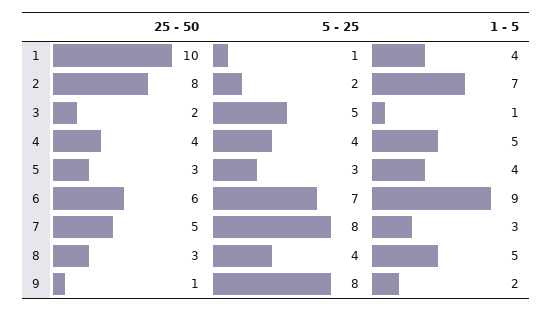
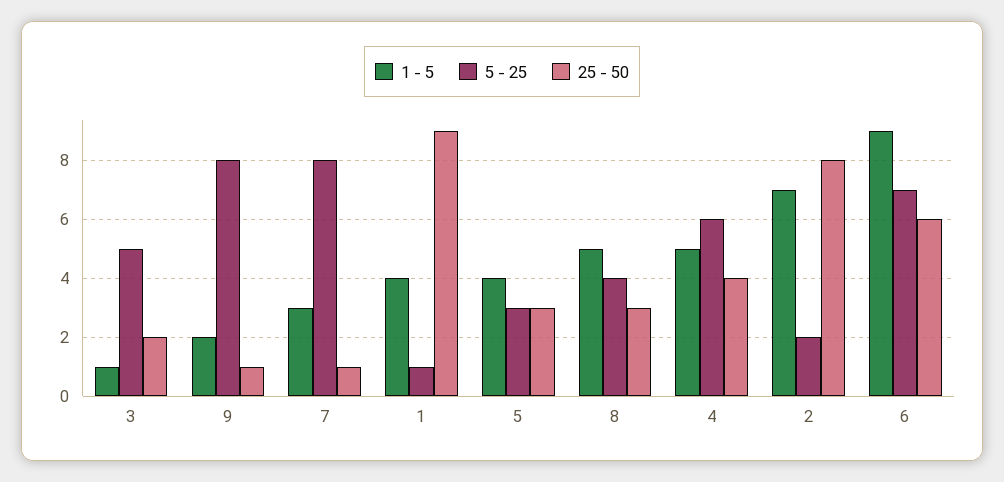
25 - 50, 1: 10 -> 9
5 - 25, 4: 4 -> 6
25 - 50, 7: 5 -> 1

